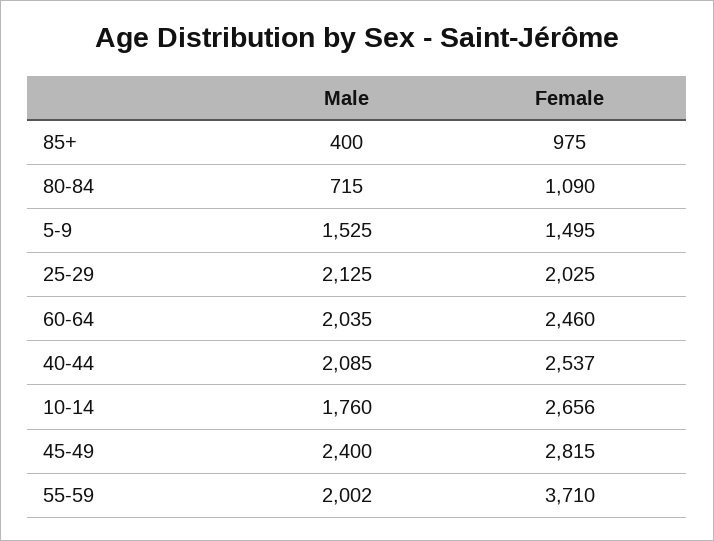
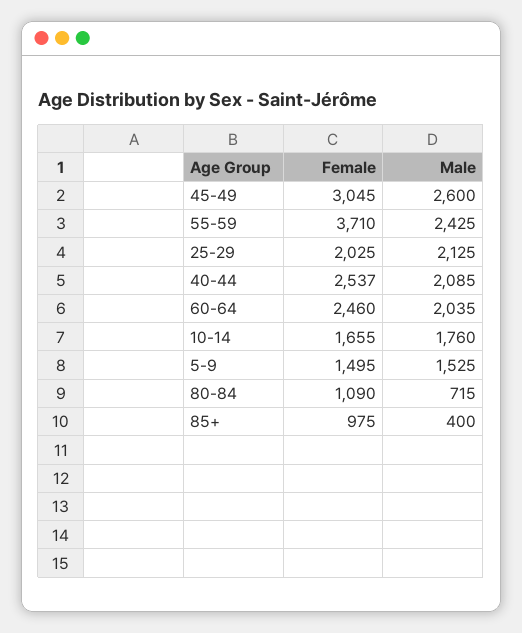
Female, 10-14: 2656 -> 1655
Male, 45-49: 2400 -> 2600
Female, 45-49: 2815 -> 3045
Male, 55-59: 2002 -> 2425

